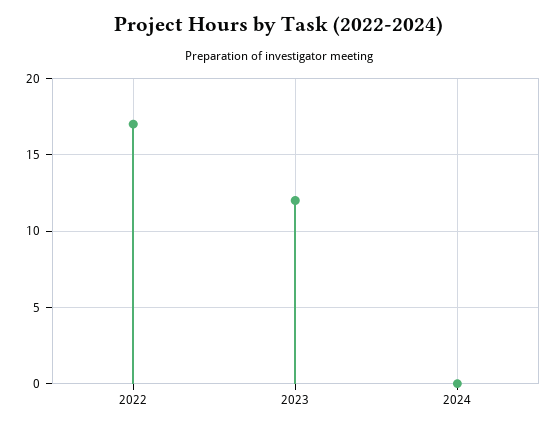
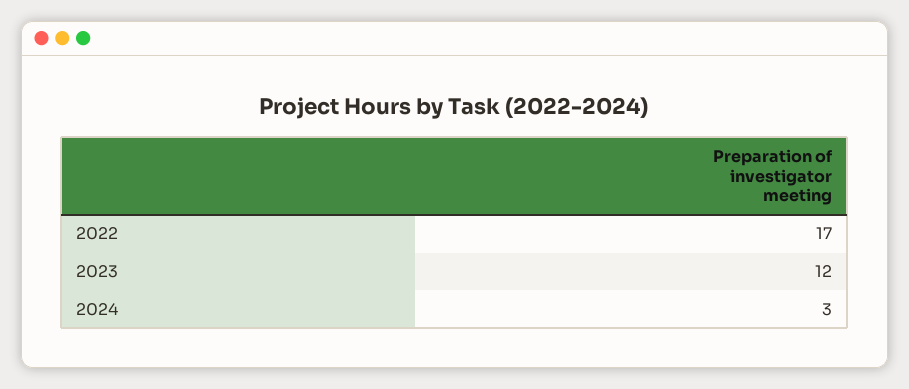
2024: 0 -> 3

